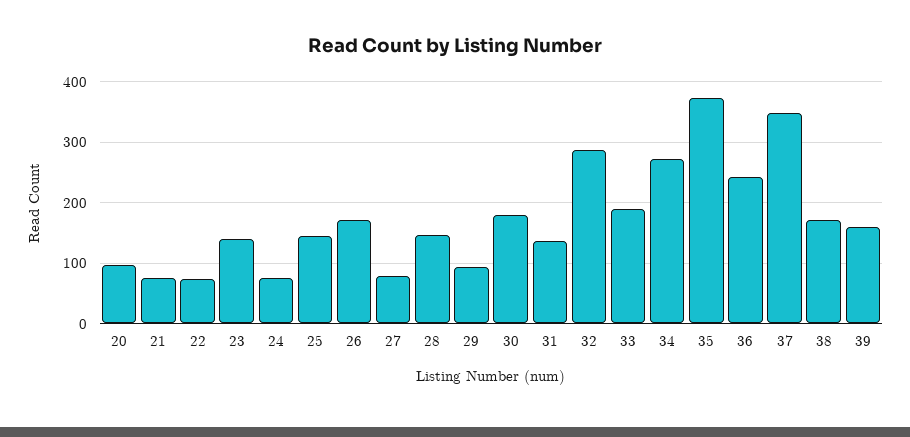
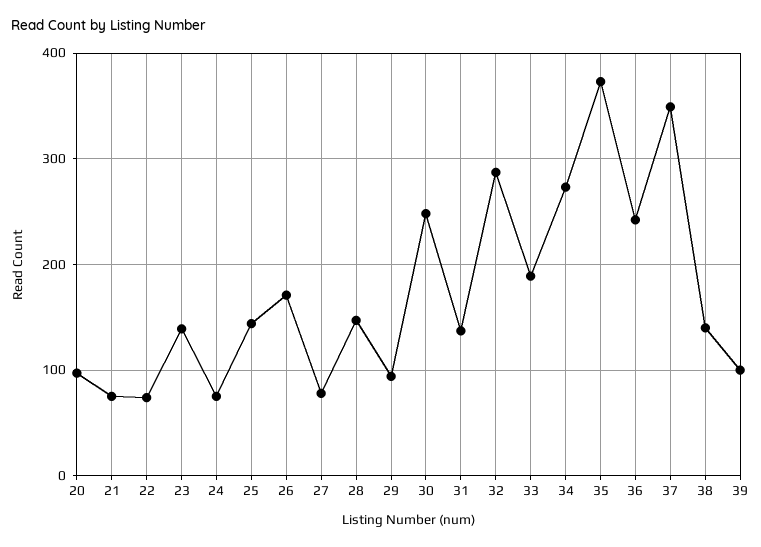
30: 180 -> 250
38: 170 -> 140
39: 160 -> 100

